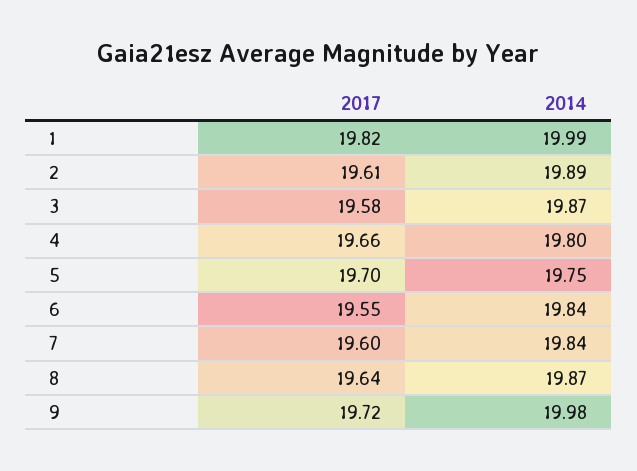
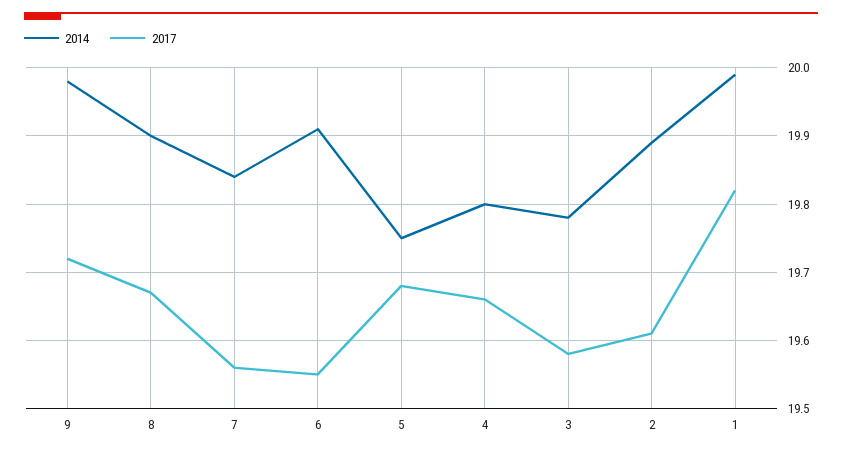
2014, 3: 19.87 -> 19.78
2017, 5: 19.7 -> 19.68
2014, 6: 19.84 -> 19.91
2017, 7: 19.6 -> 19.56
2017, 8: 19.64 -> 19.67
2014, 8: 19.87 -> 19.9

